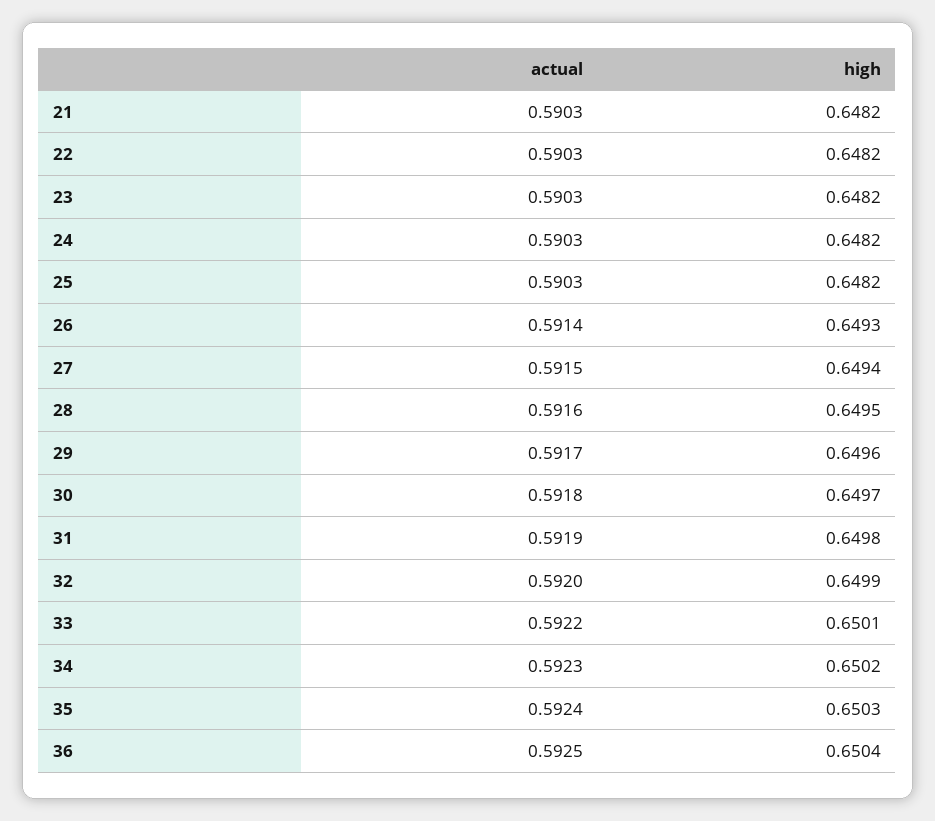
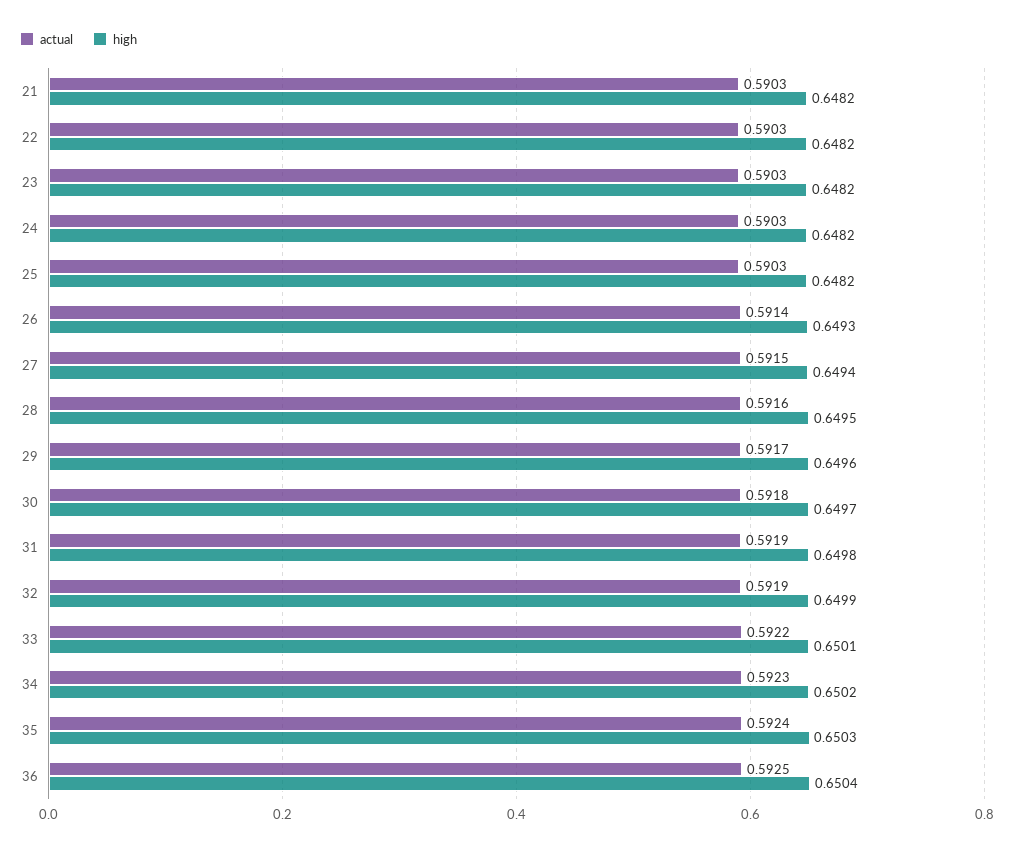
actual, 32: 0.592 -> 0.5919

